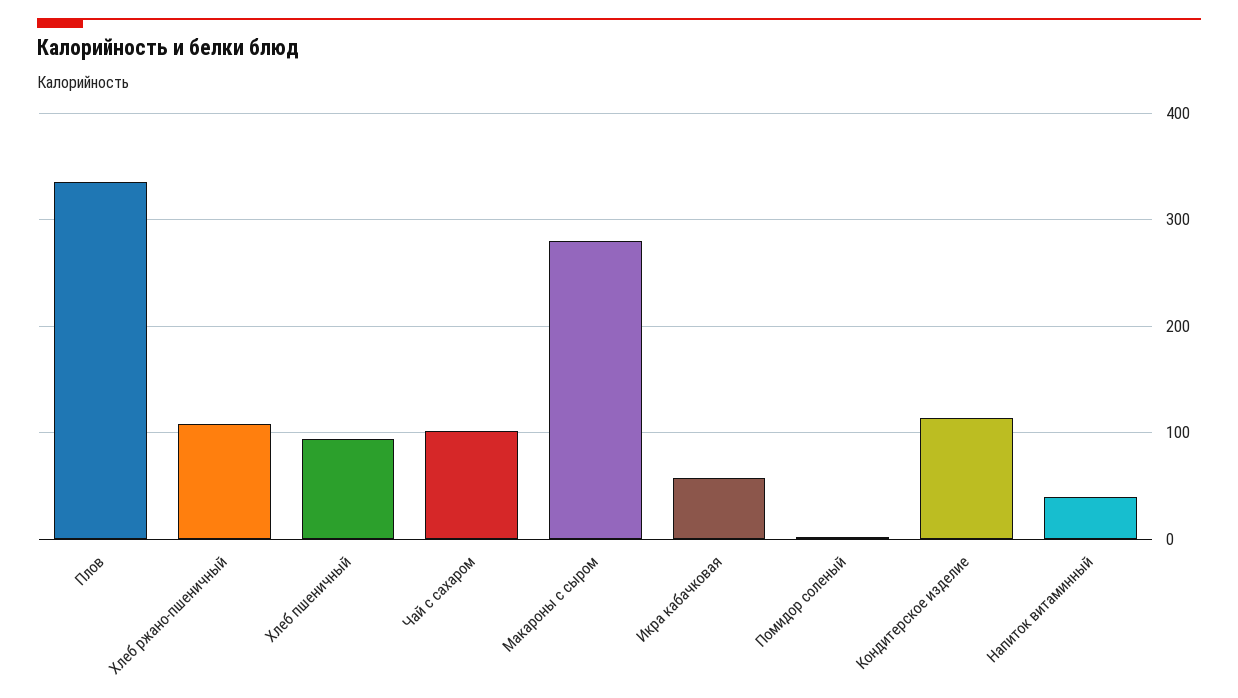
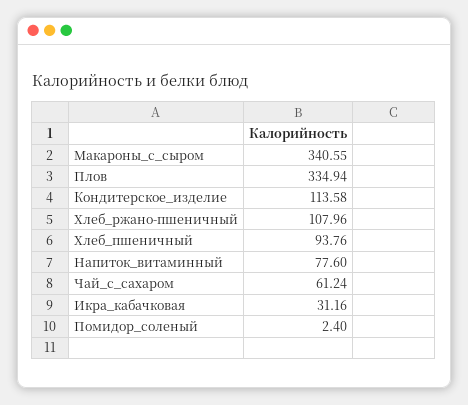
Чай с сахаром: 100 -> 61.24
Макароны с сыром: 280 -> 340.55
Икра кабачковая: 60 -> 31.16
Напиток витаминный: 40 -> 77.6

